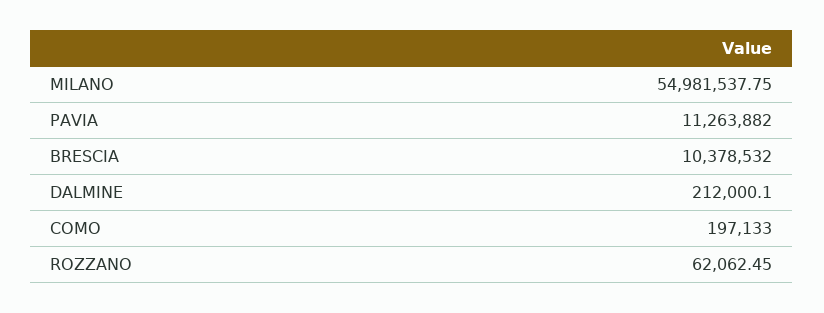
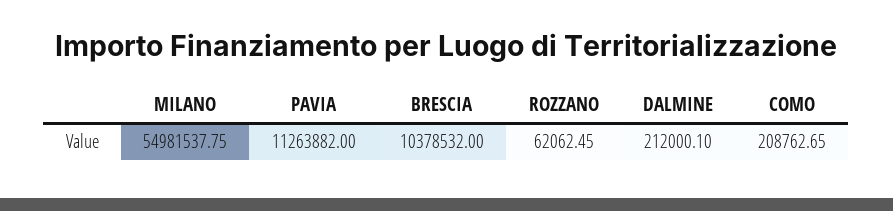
COMO: 197133 -> 208762.65

